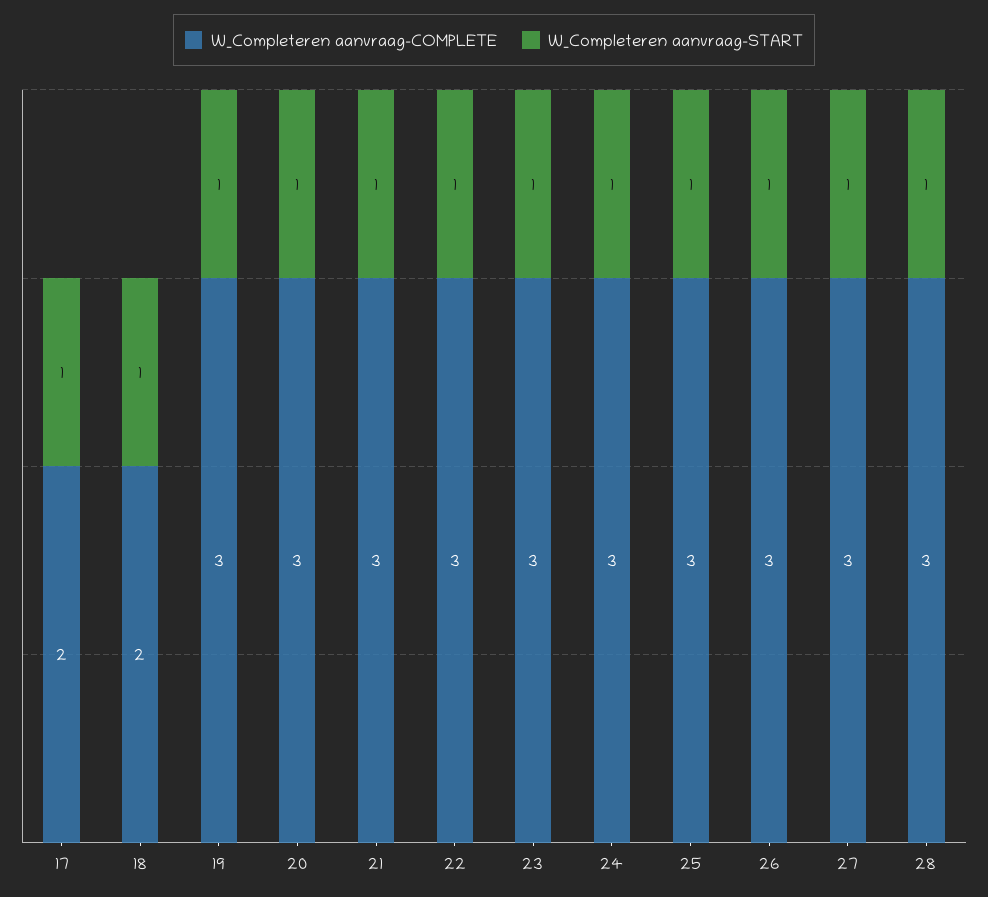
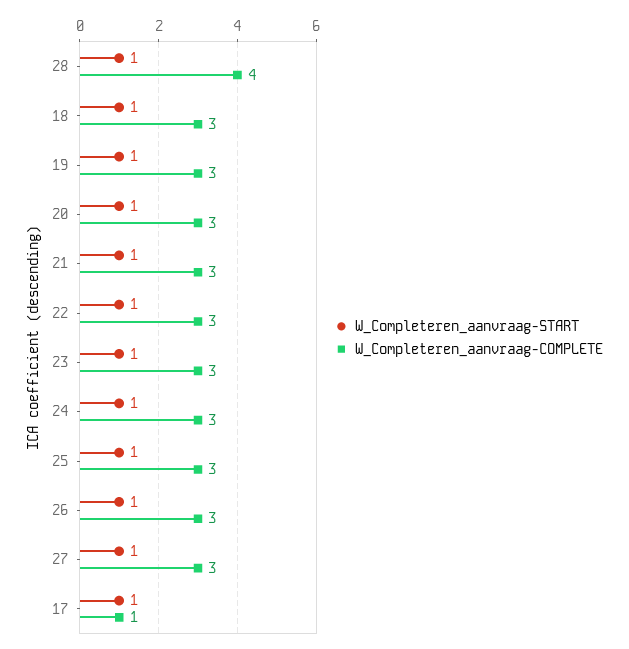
W_Completeren aanvraag-COMPLETE, 17: 2 -> 1
W_Completeren aanvraag-COMPLETE, 18: 2 -> 3
W_Completeren aanvraag-COMPLETE, 28: 3 -> 4

